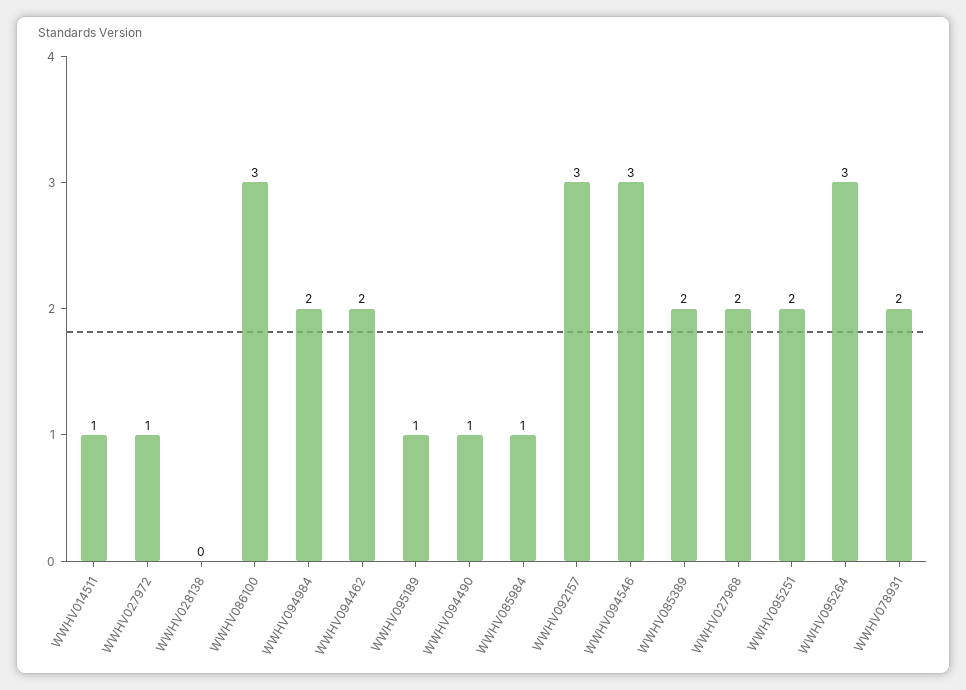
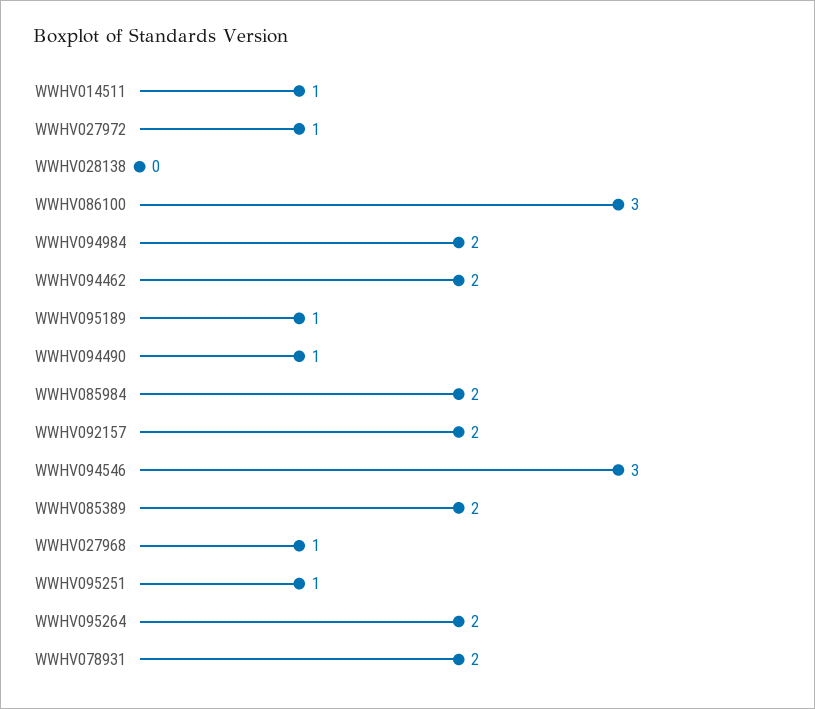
WWHV085984: 1 -> 2
WWHV092157: 3 -> 2
WWHV027968: 2 -> 1
WWHV095251: 2 -> 1
WWHV095264: 3 -> 2

